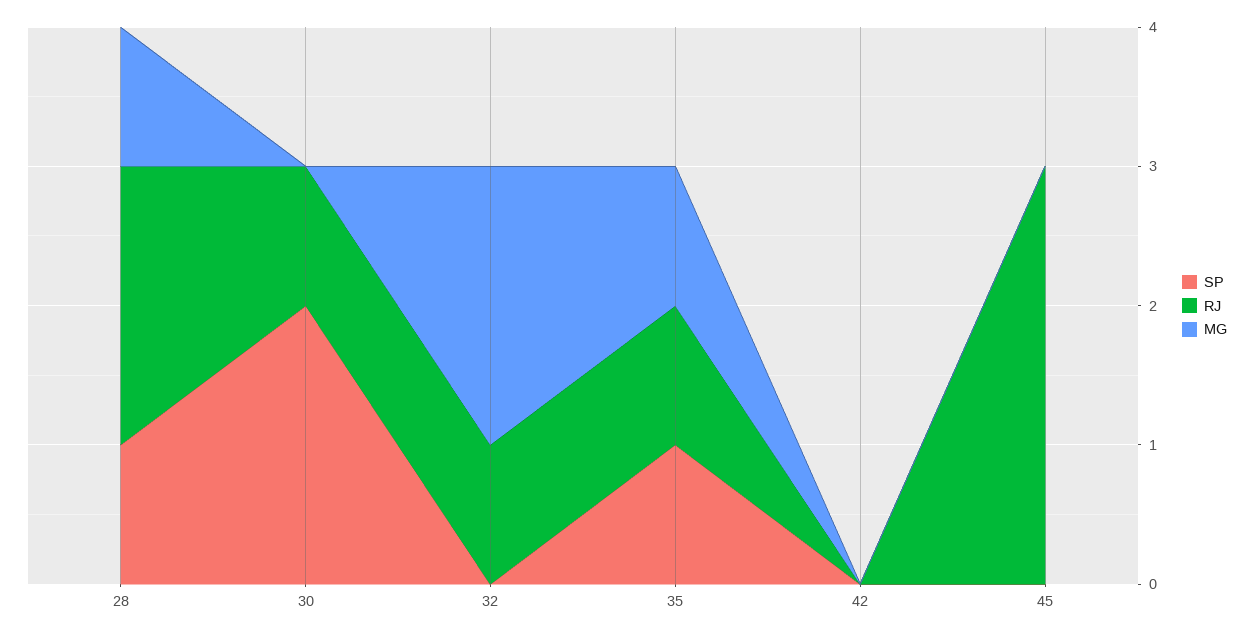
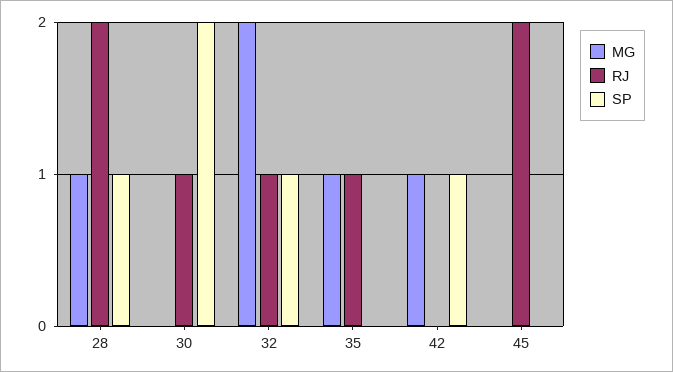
SP, 32: 0 -> 1
SP, 35: 1 -> 0
SP, 42: 0 -> 1
MG, 42: 0 -> 1
RJ, 45: 3 -> 2

